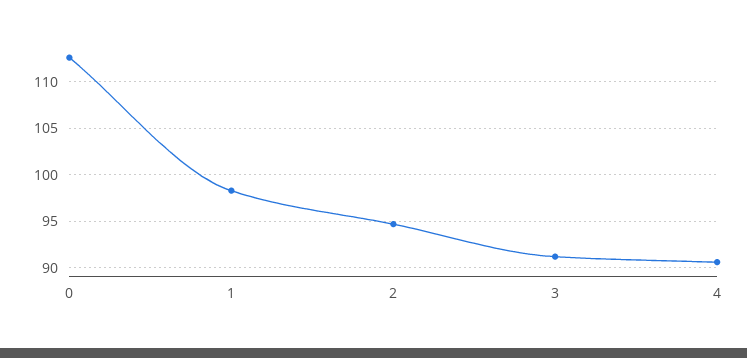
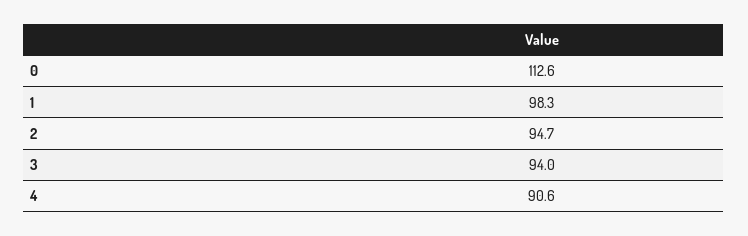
3: 91 -> 94

